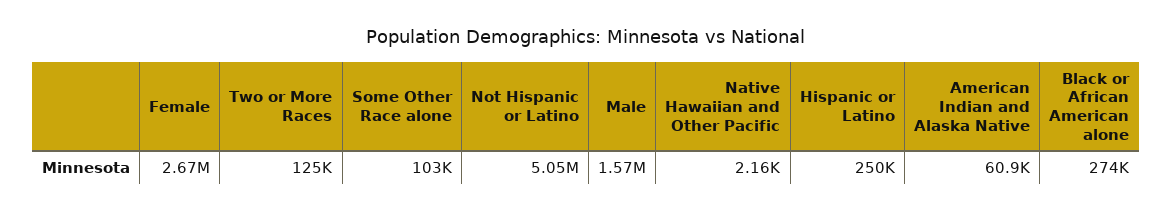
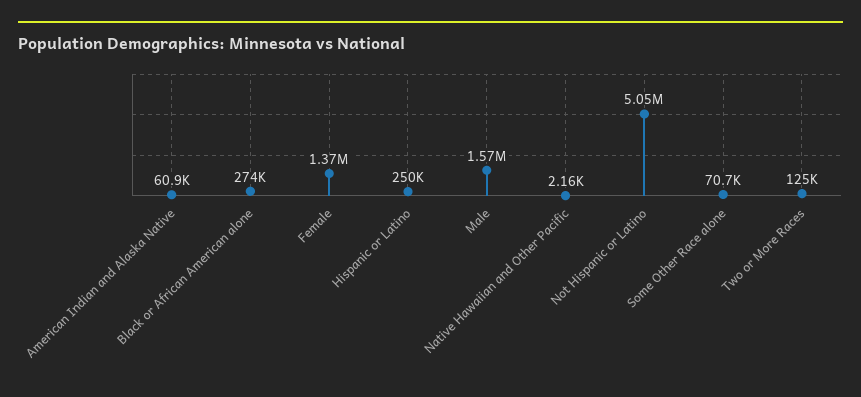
Female: 2670000 -> 1370000
Some Other Race alone: 103000 -> 70700

